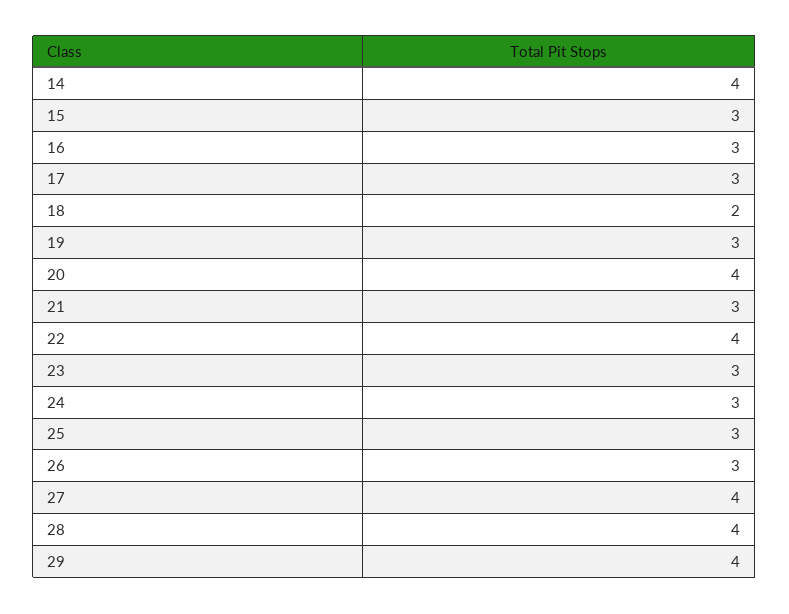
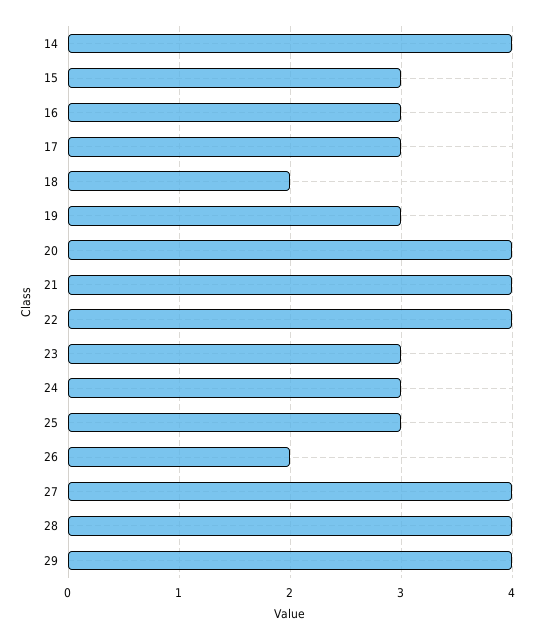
21: 3 -> 4
26: 3 -> 2

